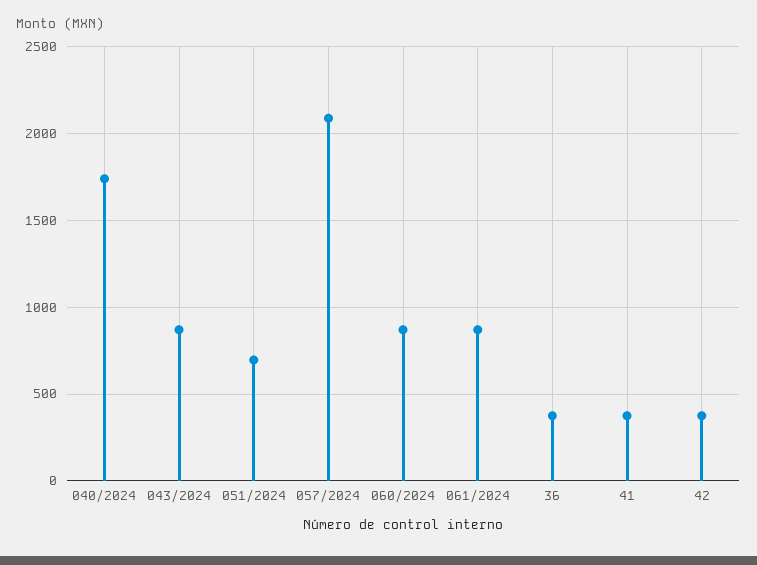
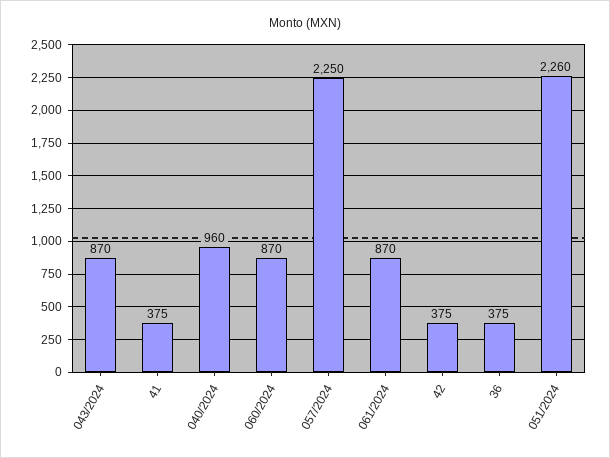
040/2024: 1750 -> 960
051/2024: 700 -> 2260
057/2024: 2100 -> 2250

